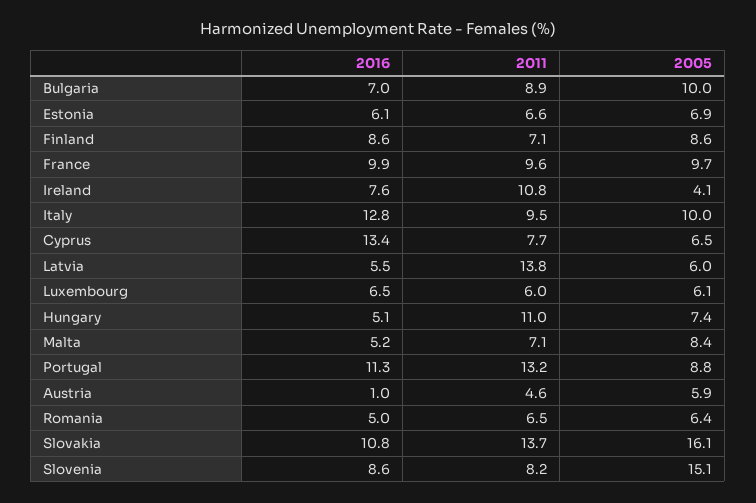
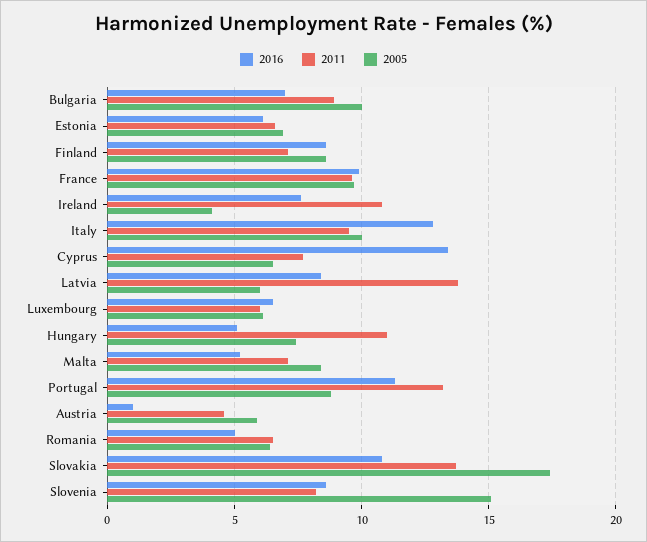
2016, Latvia: 5.5 -> 8.5
2005, Slovakia: 16.1 -> 17.5

